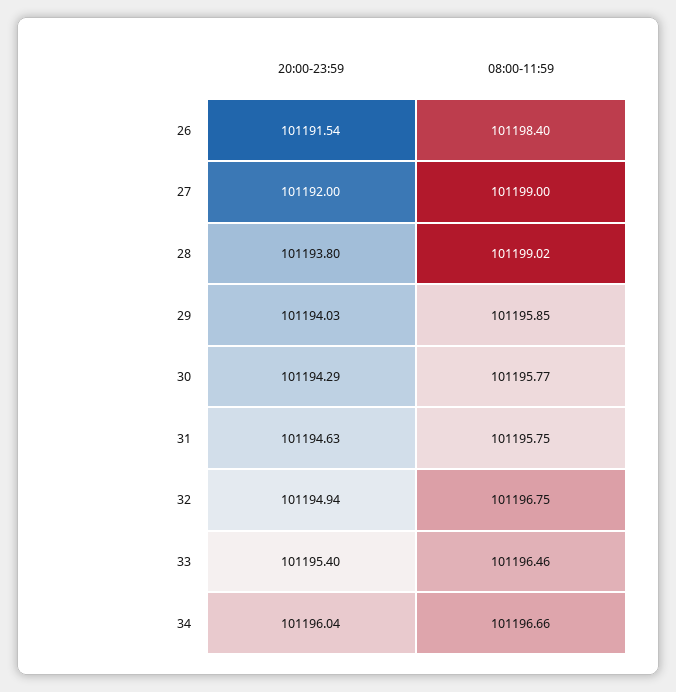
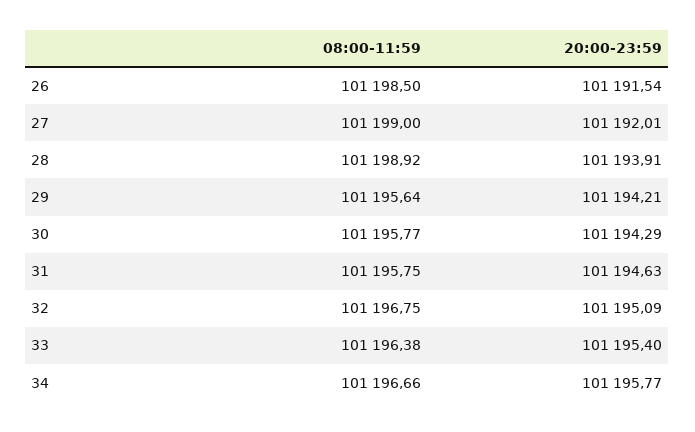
08:00-11:59, 26: 101198.4 -> 101198.5
20:00-23:59, 27: 101192 -> 101192.01
20:00-23:59, 28: 101193.8 -> 101193.91
08:00-11:59, 28: 101199.02 -> 101198.92
20:00-23:59, 29: 101194.03 -> 101194.21
08:00-11:59, 29: 101195.85 -> 101195.64
20:00-23:59, 32: 101194.94 -> 101195.09
08:00-11:59, 33: 101196.46 -> 101196.38
20:00-23:59, 34: 101196.04 -> 101195.77

